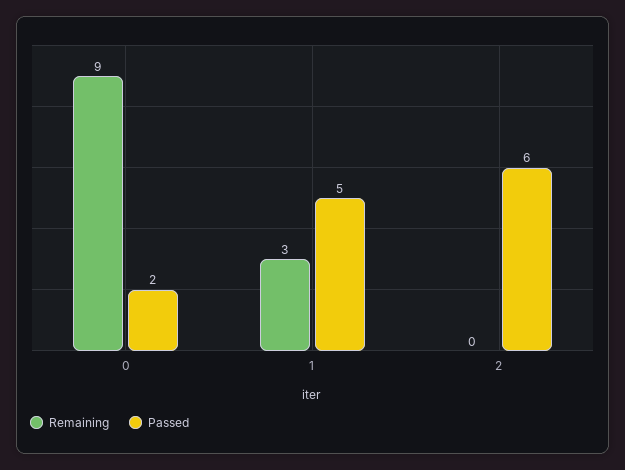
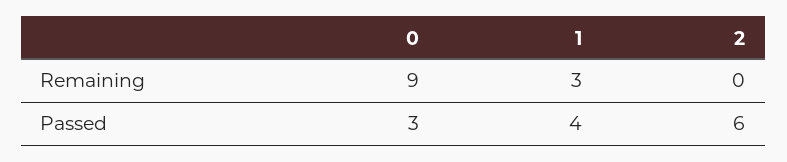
Passed, 0: 2 -> 3
Passed, 1: 5 -> 4

